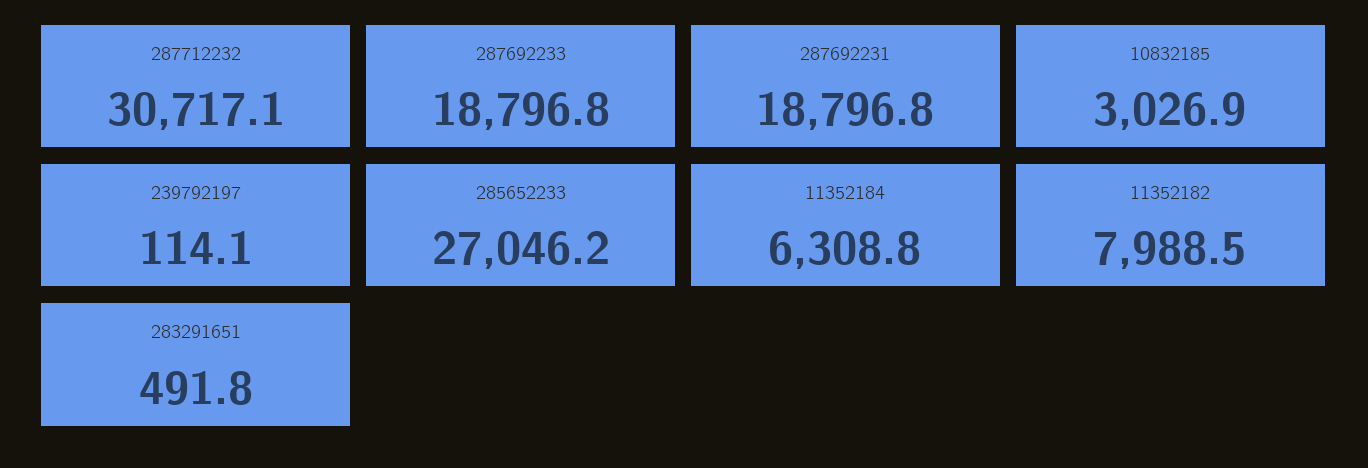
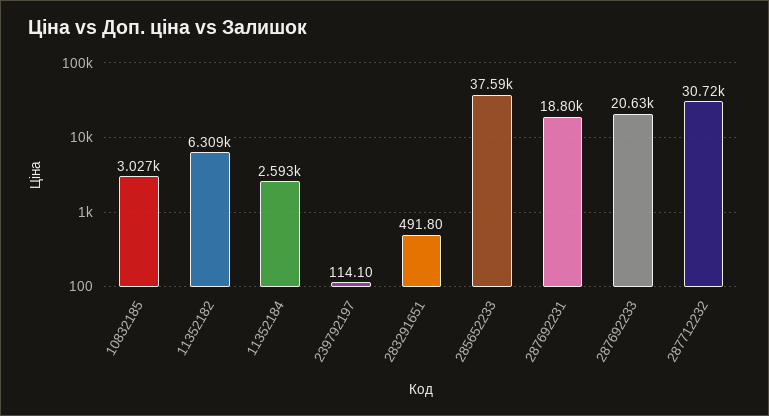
287692233: 18796.8 -> 20630
285652233: 27046.2 -> 37590
11352184: 6308.8 -> 2593
11352182: 7988.5 -> 6309

